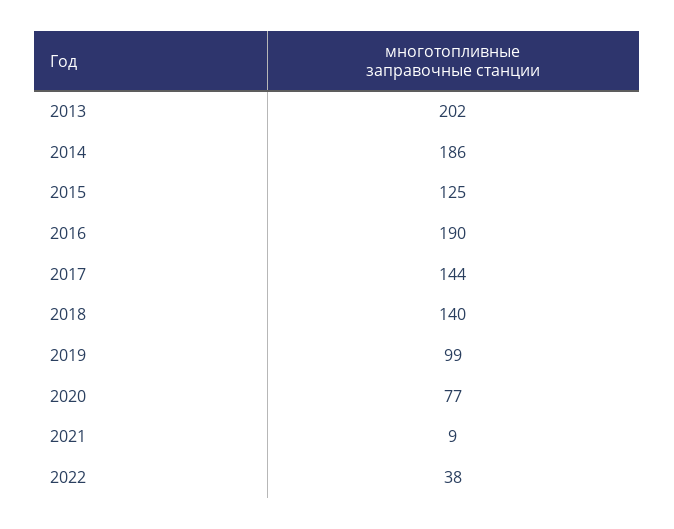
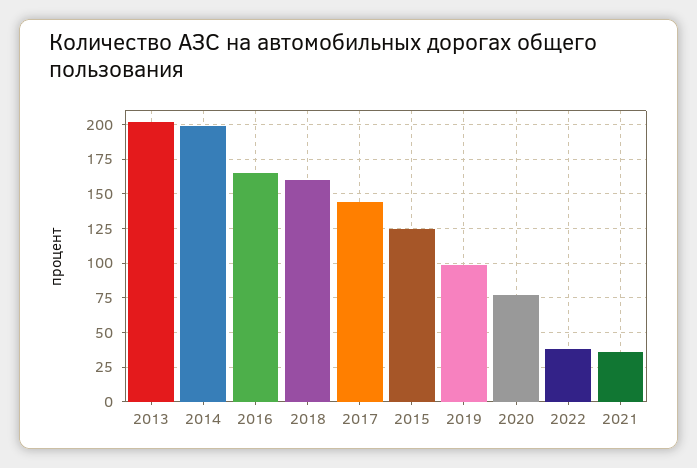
2014: 186 -> 200
2016: 190 -> 165
2018: 140 -> 160
2021: 9 -> 35

